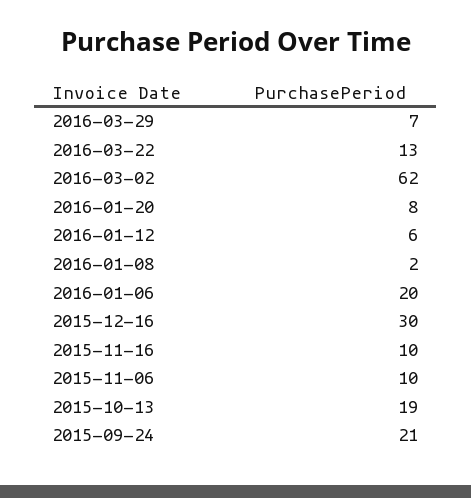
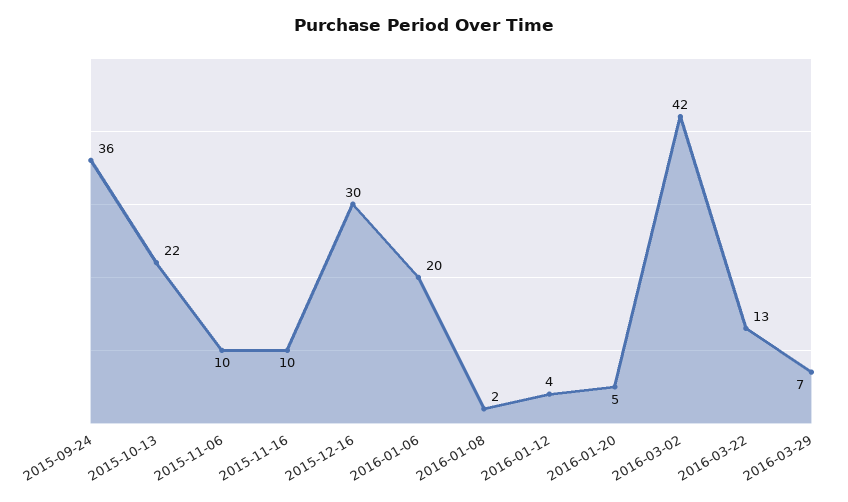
2016-03-02: 62 -> 42
2016-01-20: 8 -> 5
2016-01-12: 6 -> 4
2015-10-13: 19 -> 22
2015-09-24: 21 -> 36

